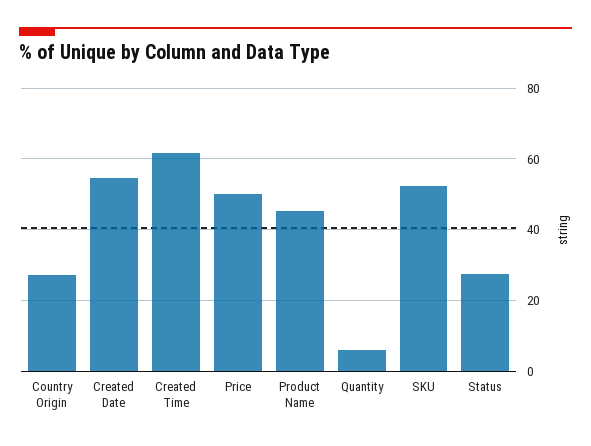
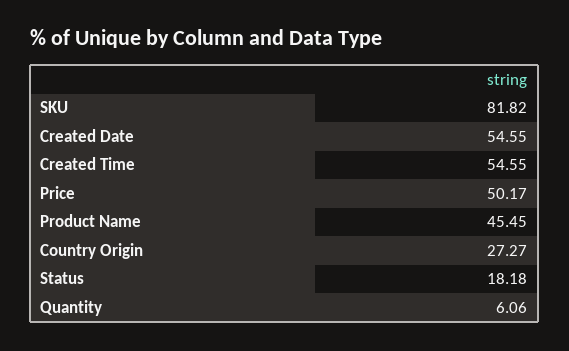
Created Time: 62 -> 54.55
SKU: 52 -> 81.82
Status: 28 -> 18.18

